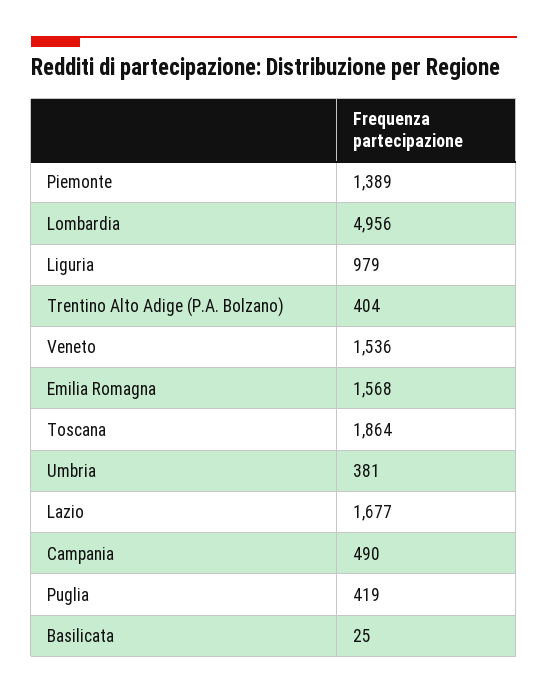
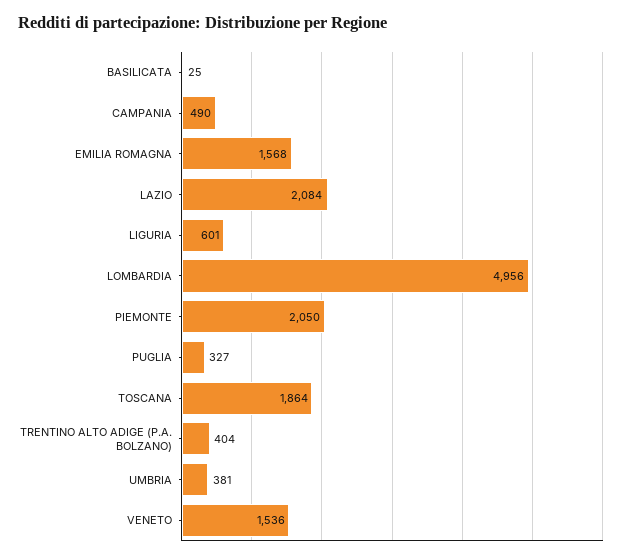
Piemonte: 1389 -> 2050
Liguria: 979 -> 601
Lazio: 1677 -> 2084
Puglia: 419 -> 327

